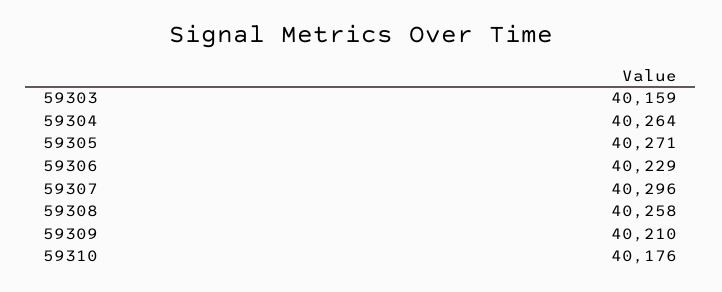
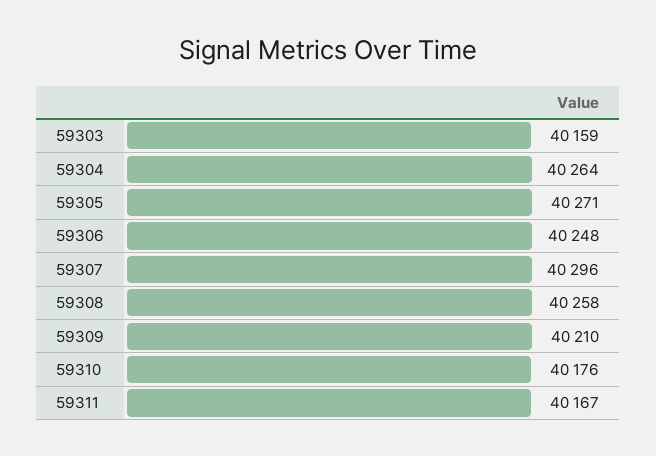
59306: 40229 -> 40248
59311: none -> 40167

